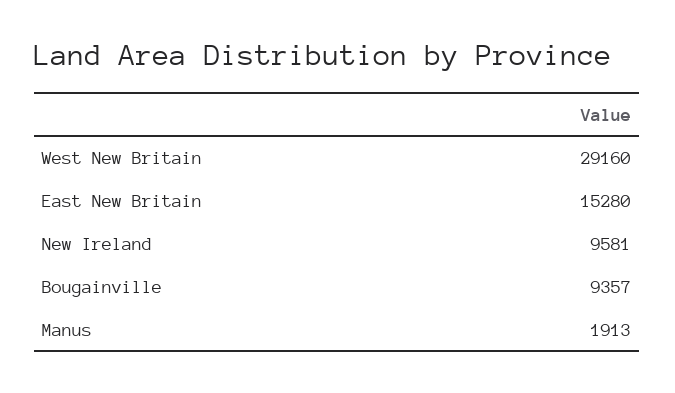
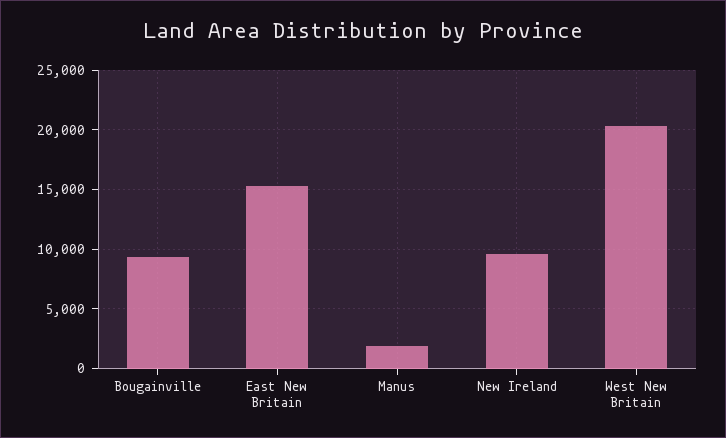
West New Britain: 29160 -> 20000

